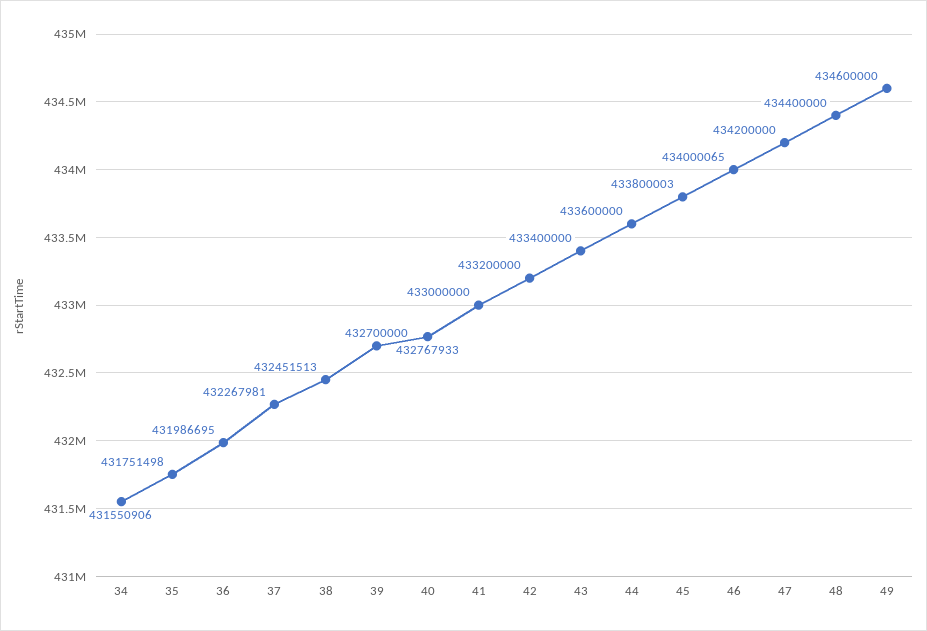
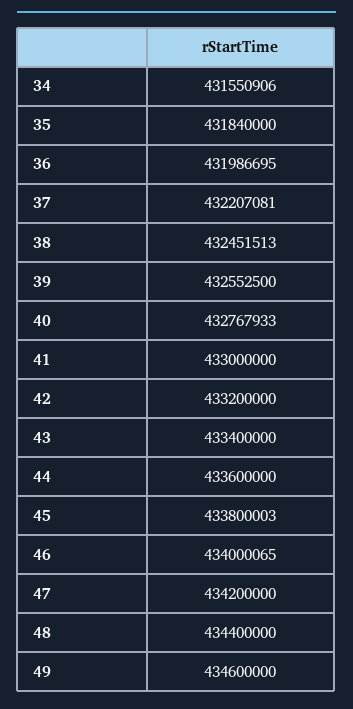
35: 431751498 -> 431840000
37: 432267981 -> 432207081
39: 432700000 -> 432552500

